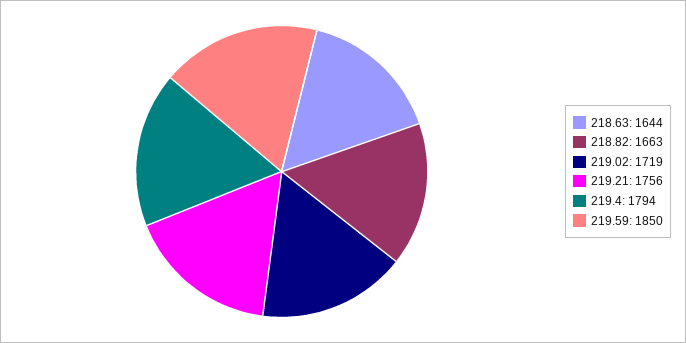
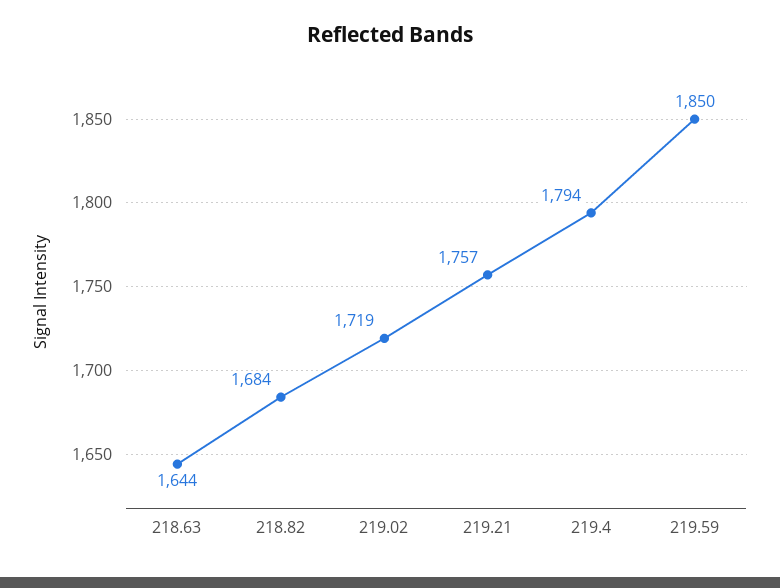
218.82: 1663 -> 1684
219.21: 1756 -> 1757

